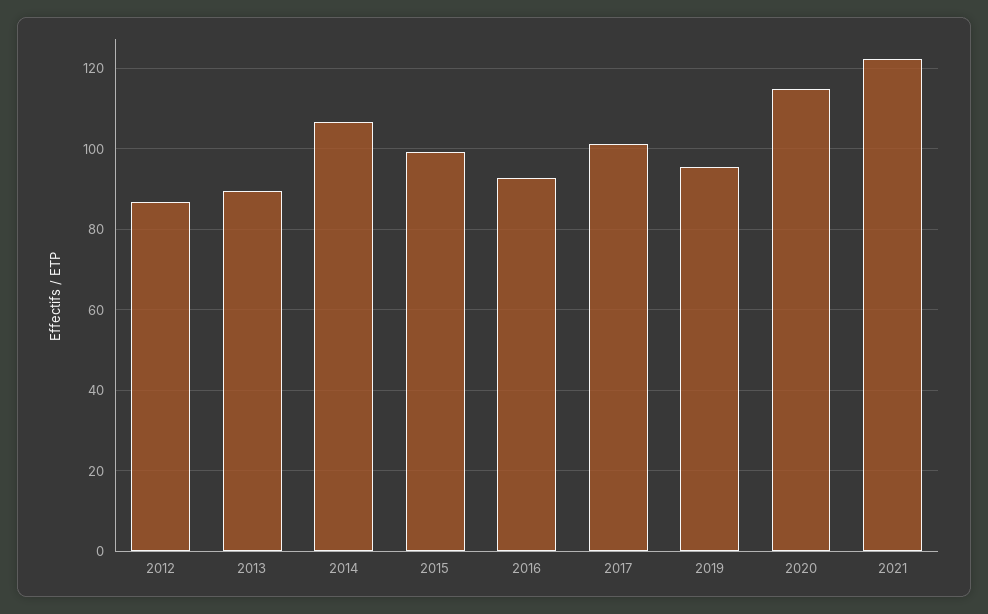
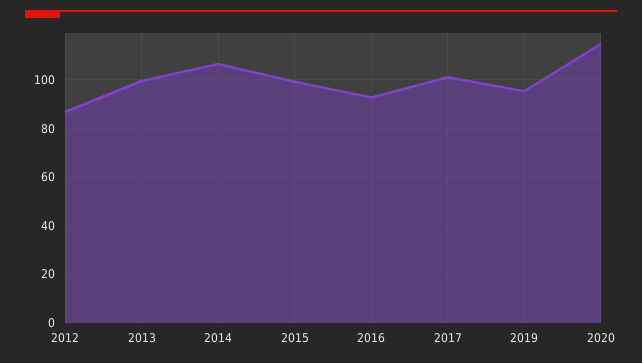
2013: 90 -> 100
2021: 122 -> none

